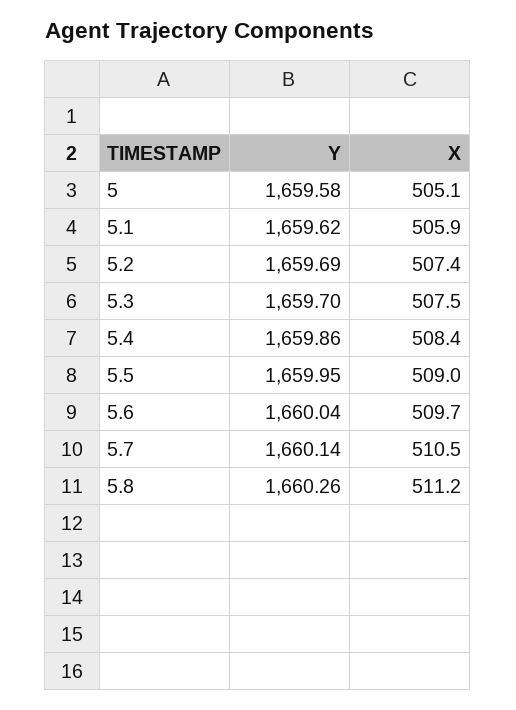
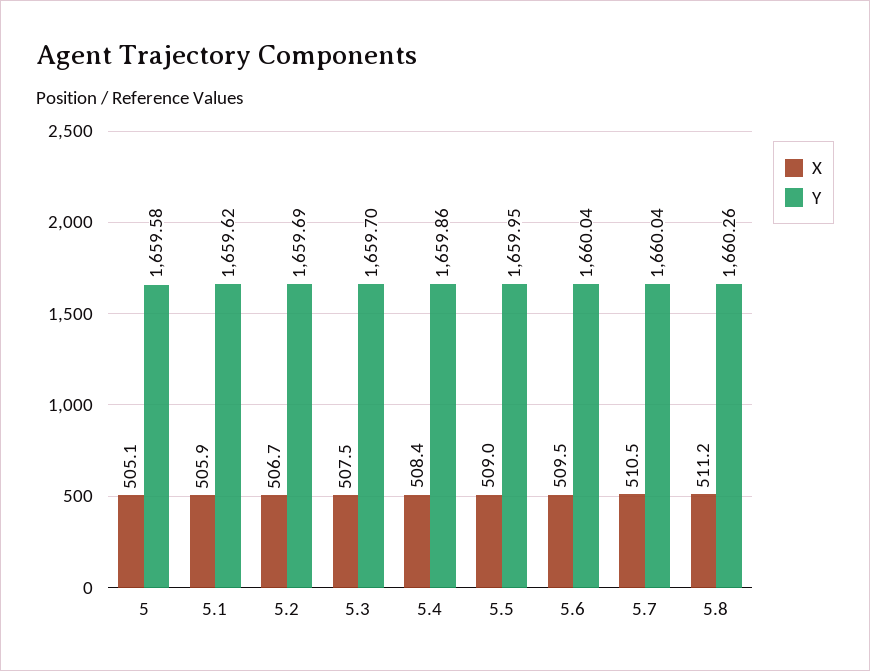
X, 5.2: 507.4 -> 506.7
X, 5.6: 509.7 -> 509.5
Y, 5.7: 1660.14 -> 1660.04

